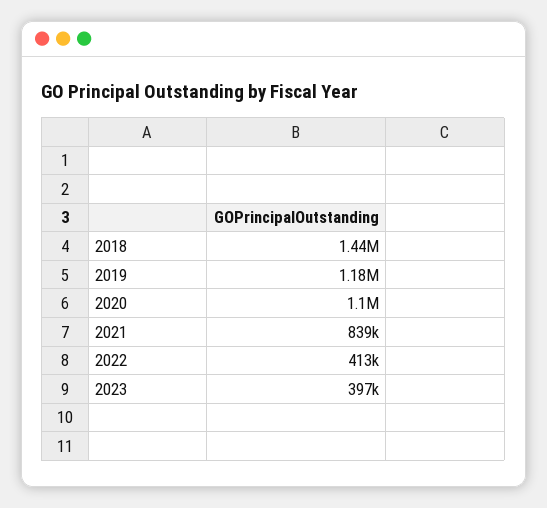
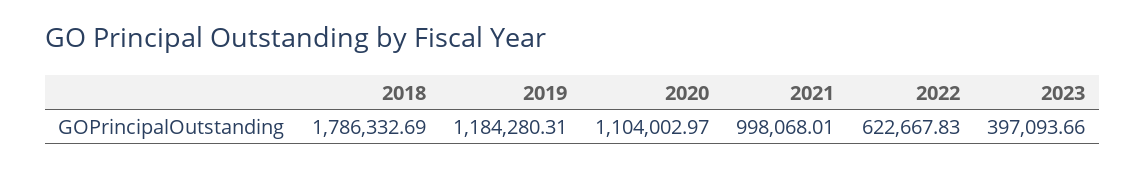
2018: 1440000 -> 1786332.69
2021: 839000 -> 998068.01
2022: 413000 -> 622667.83

